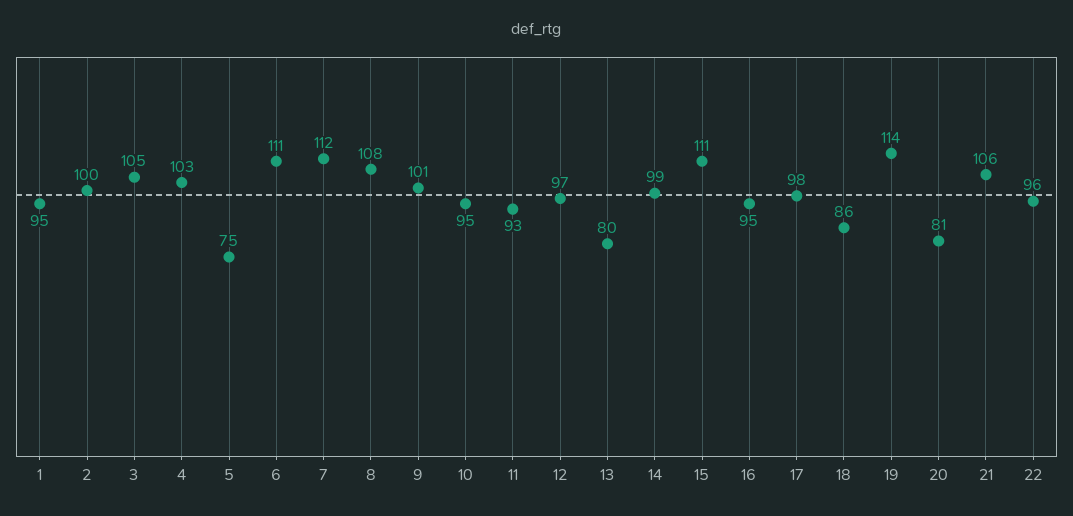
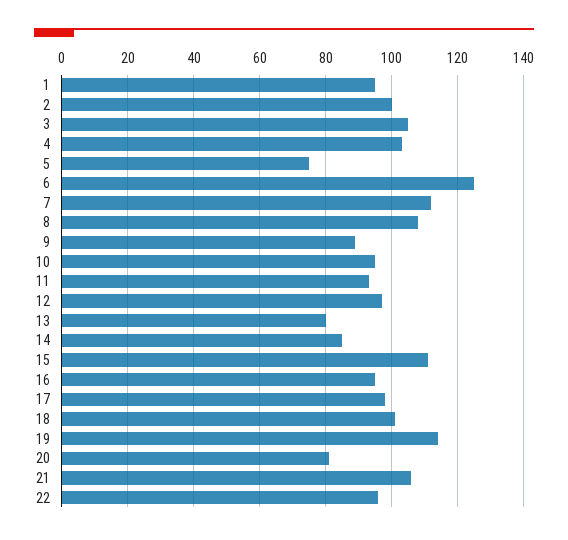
6: 111 -> 125
9: 101 -> 90
14: 99 -> 85
18: 86 -> 100

